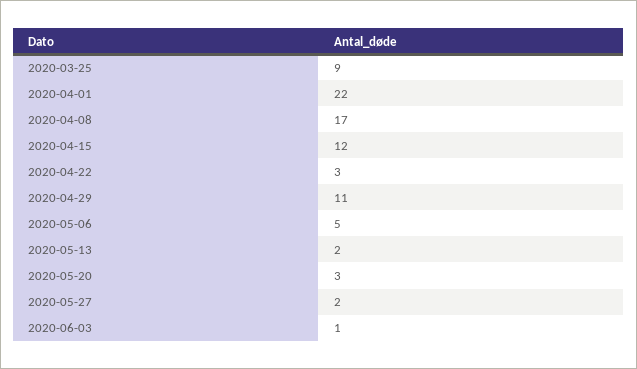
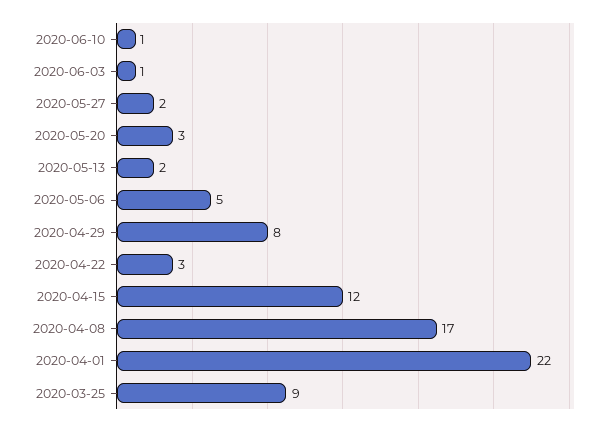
2020-04-29: 11 -> 8
2020-06-10: none -> 1

